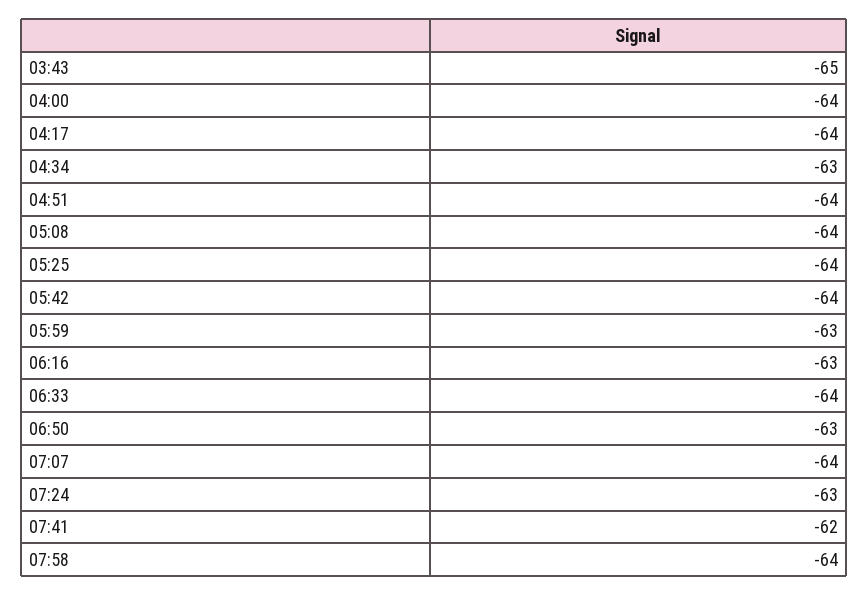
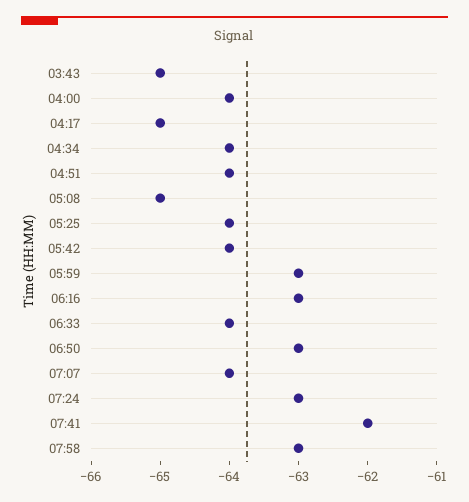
04:17: -64 -> -65
04:34: -63 -> -64
05:08: -64 -> -65
07:58: -64 -> -63

